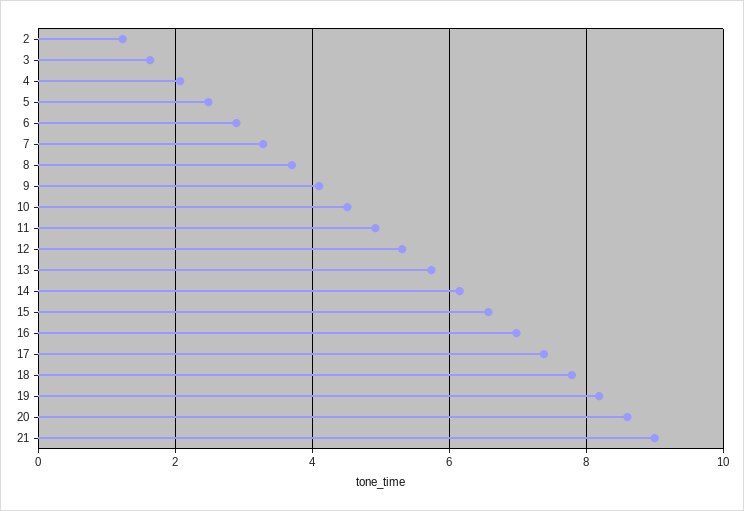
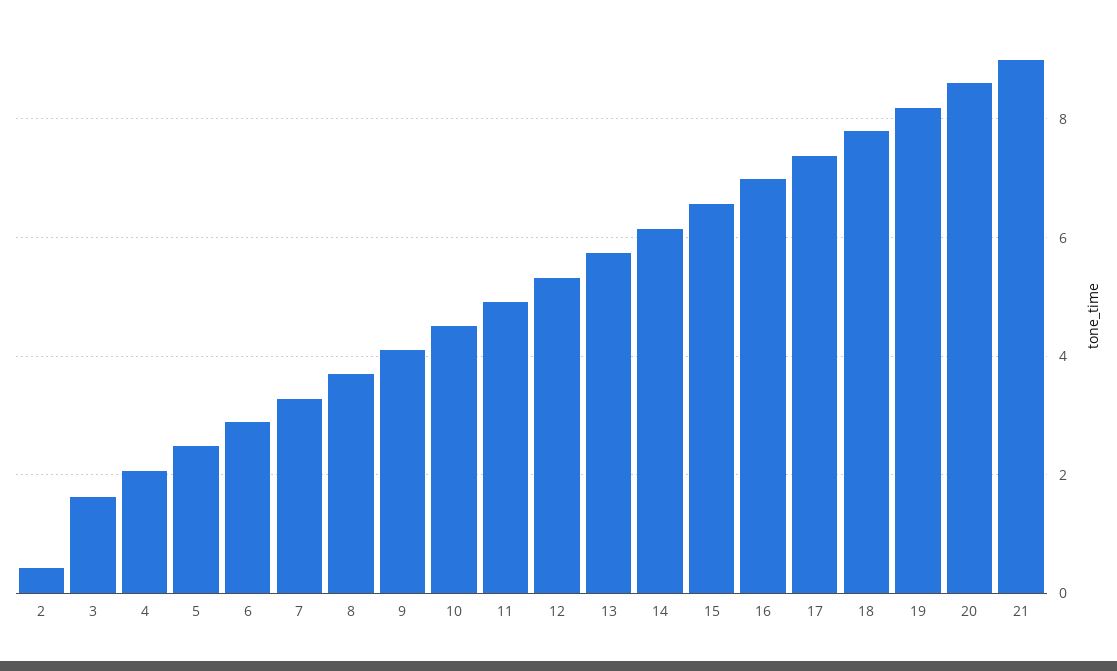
2: 1.2 -> 0.4

